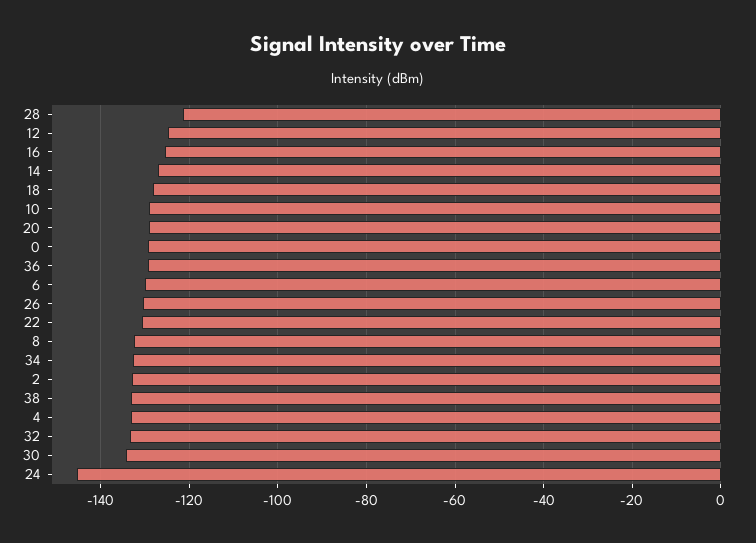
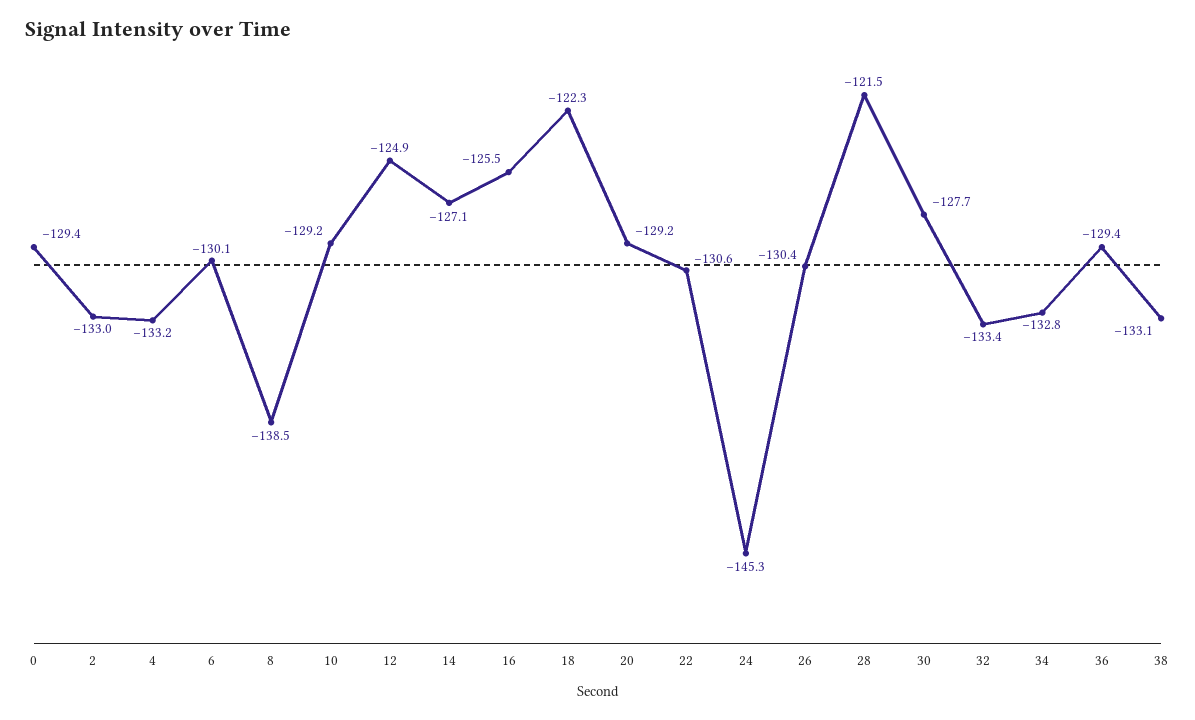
18: -128 -> -122.3
8: -132 -> -138.5
30: -134 -> -127.7

